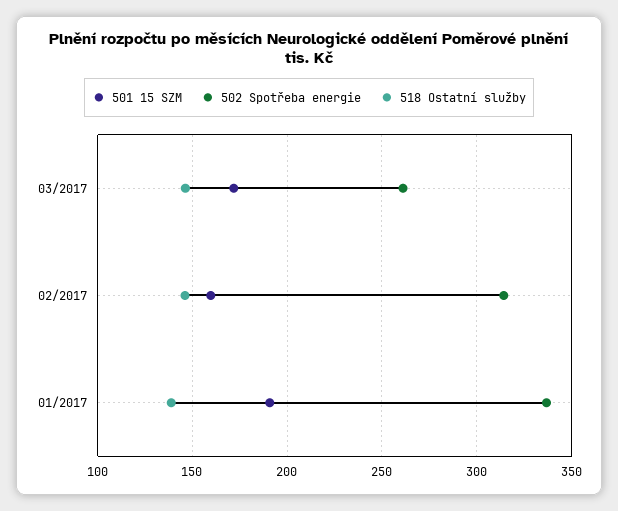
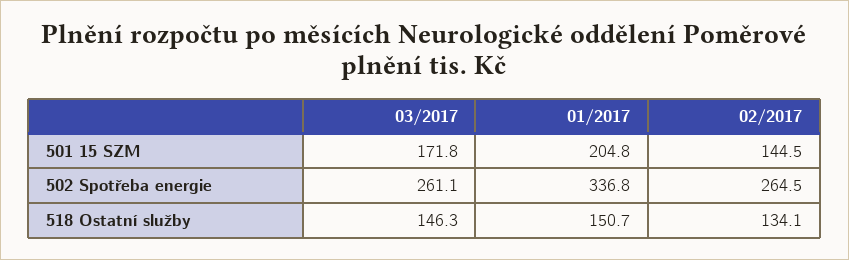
501 15 SZM, 02/2017: 160 -> 144.5
502 Spotřeba energie, 02/2017: 315 -> 264.5
518 Ostatní služby, 02/2017: 145 -> 134.1
501 15 SZM, 01/2017: 190 -> 204.8
518 Ostatní služby, 01/2017: 140 -> 150.7

